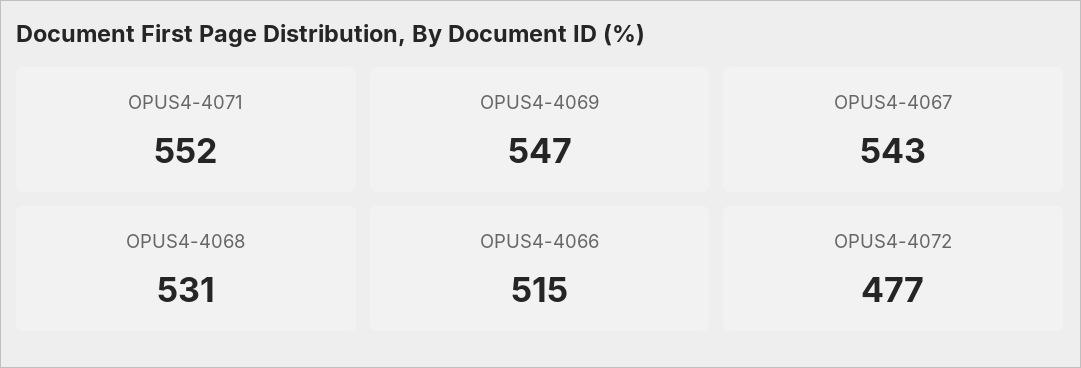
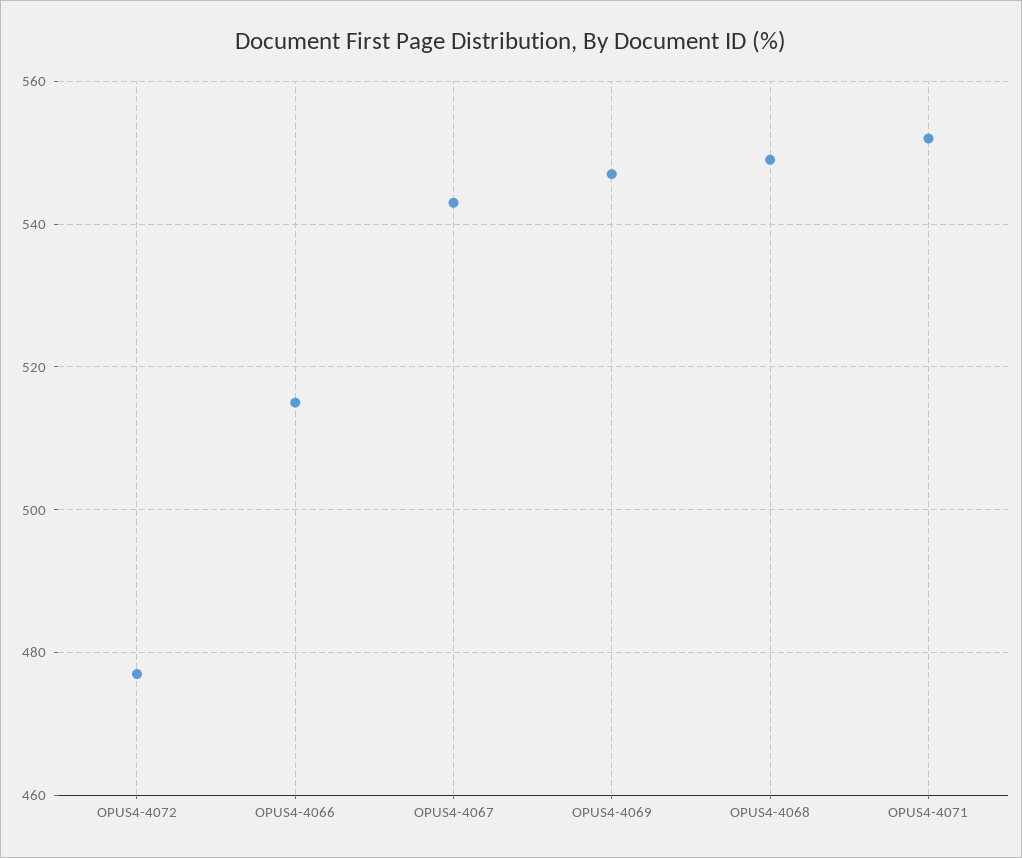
OPUS4-4068: 531 -> 550

